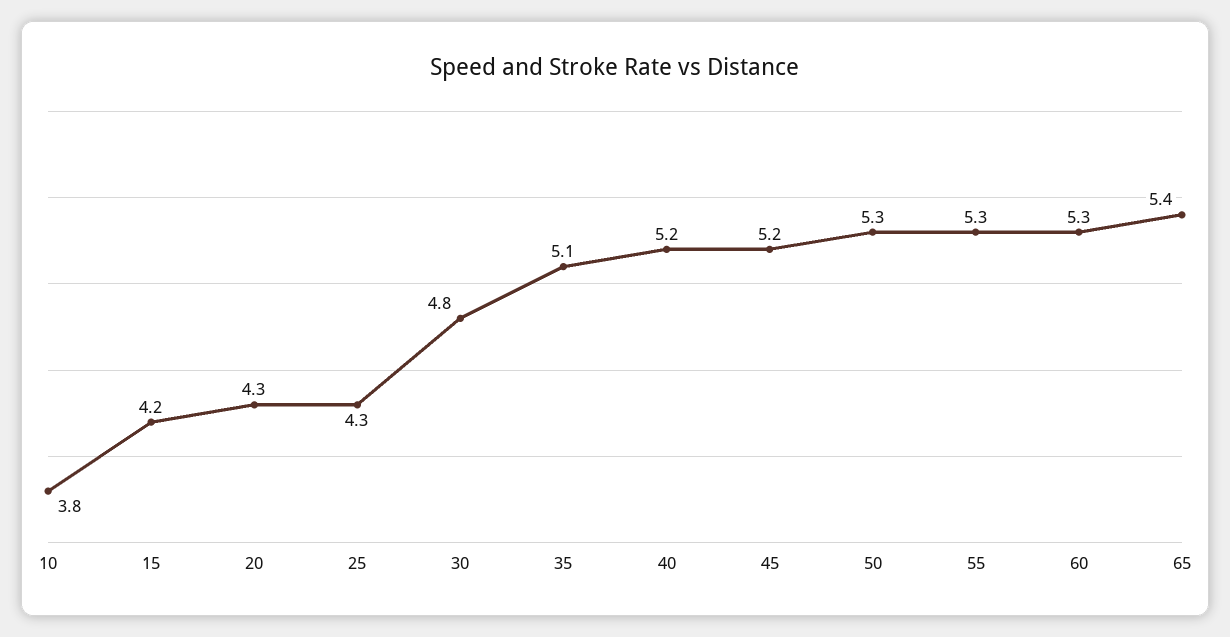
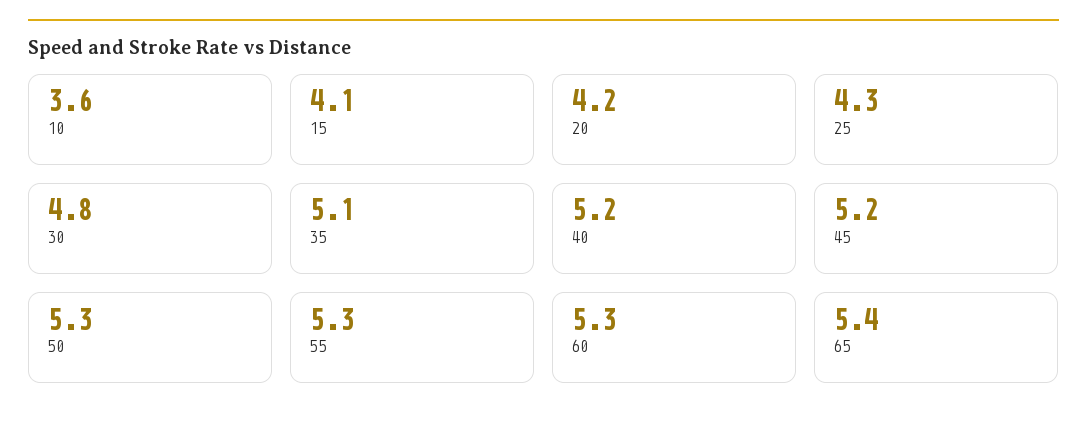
10: 3.8 -> 3.6
15: 4.2 -> 4.1
20: 4.3 -> 4.2

